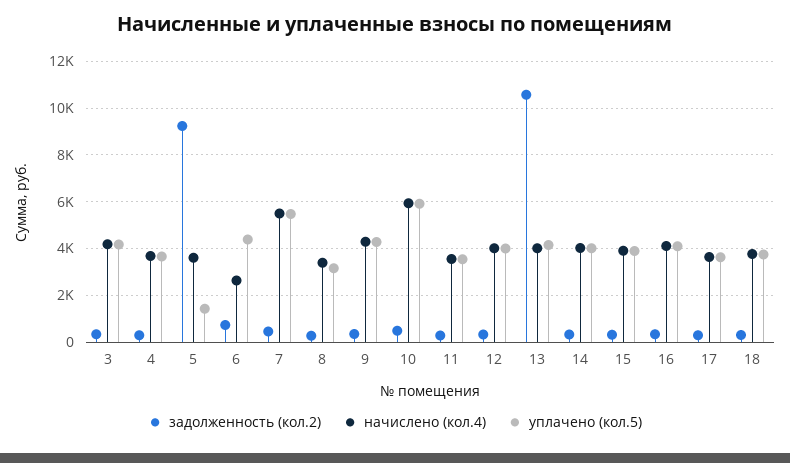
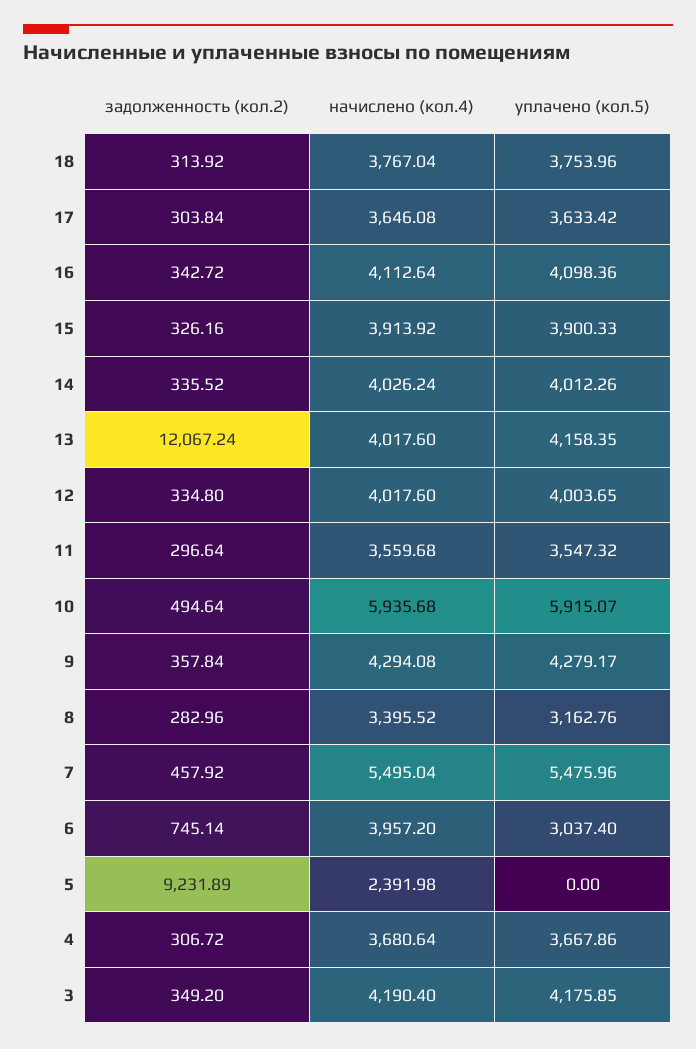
начислено (кол.4), 5: 3500 -> 2391.98
уплачено (кол.5), 5: 1500 -> 0
начислено (кол.4), 6: 2500 -> 3957.2
уплачено (кол.5), 6: 4500 -> 3037.4
задолженность (кол.2), 13: 10500 -> 12067.24

